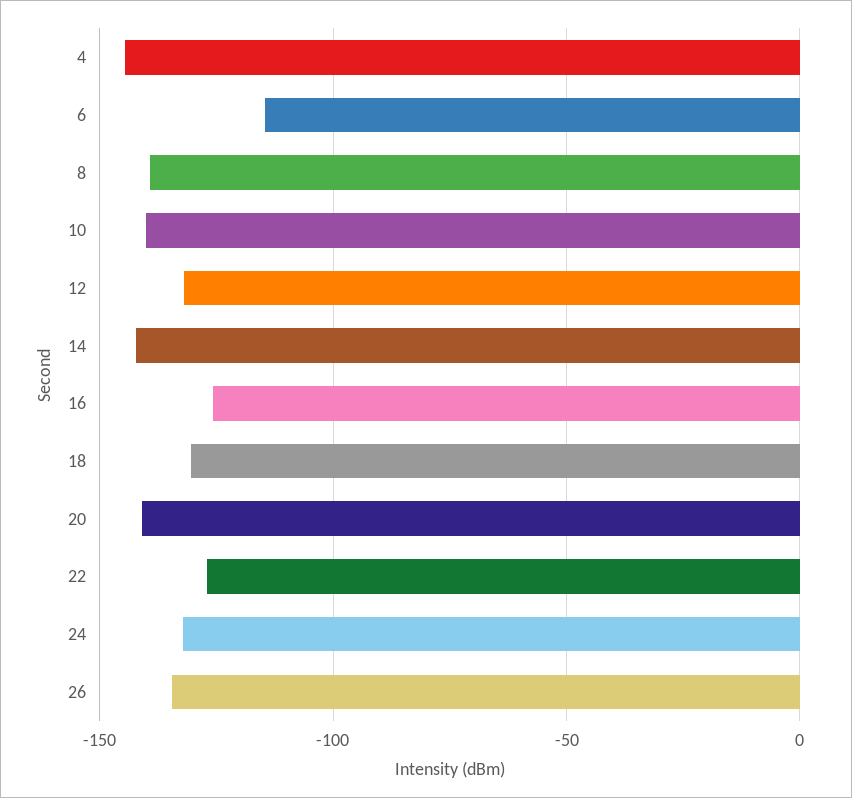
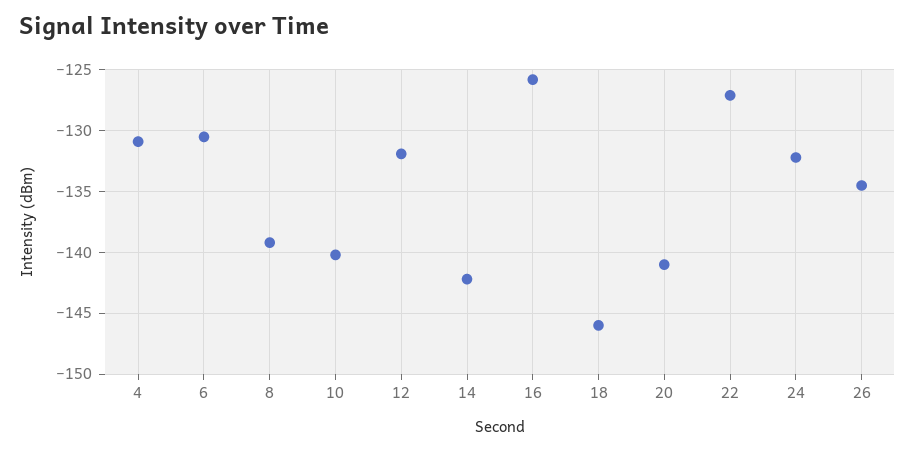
4: -145 -> -131
6: -115 -> -130.5
18: -130 -> -146

